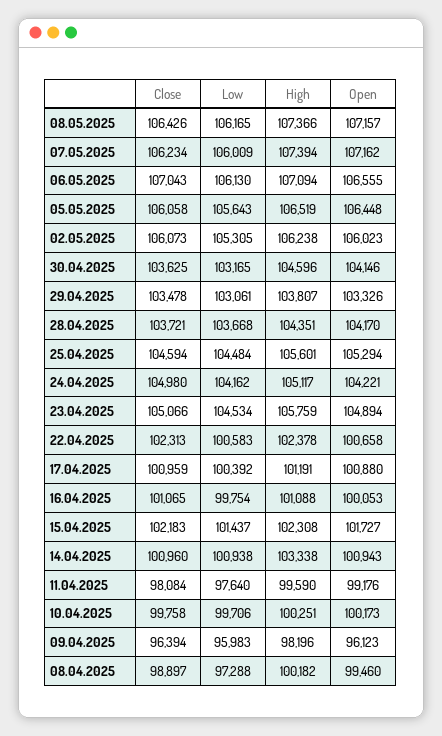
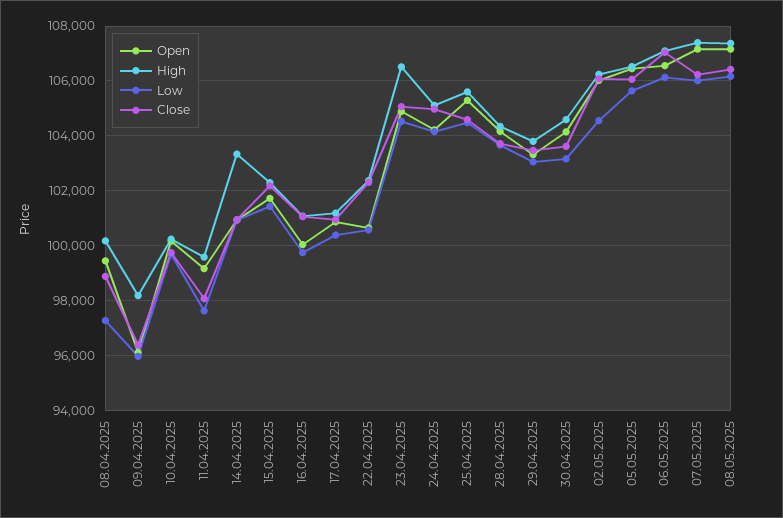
Low, 02.05.2025: 105305 -> 104500
High, 23.04.2025: 105759 -> 106500

